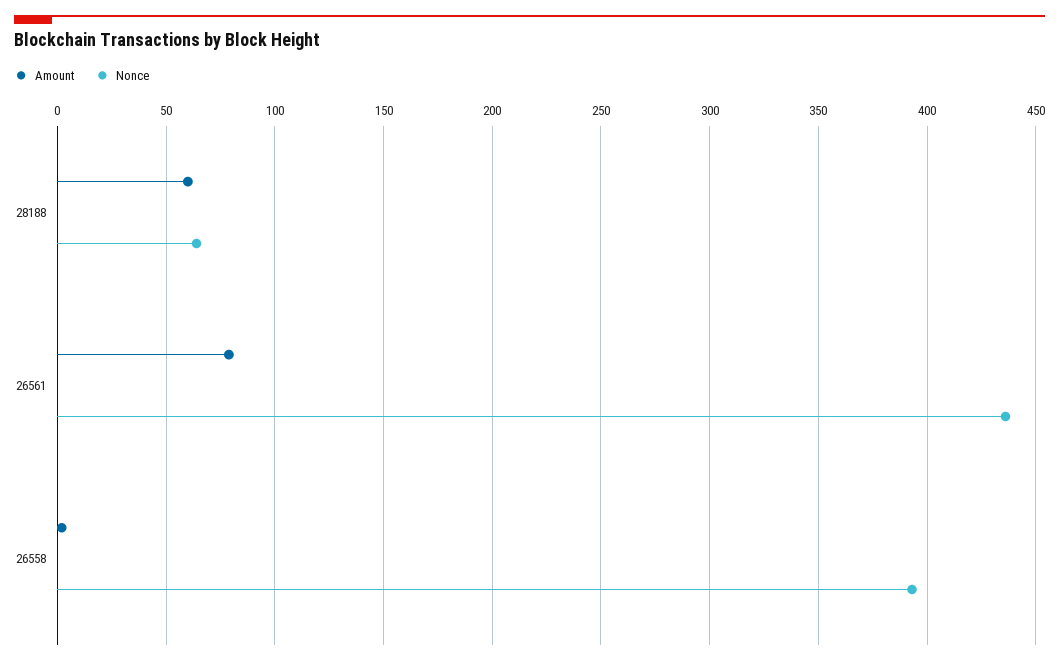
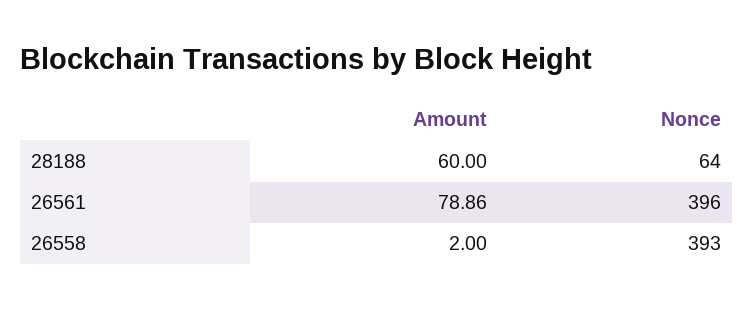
Nonce, 26561: 435 -> 396

